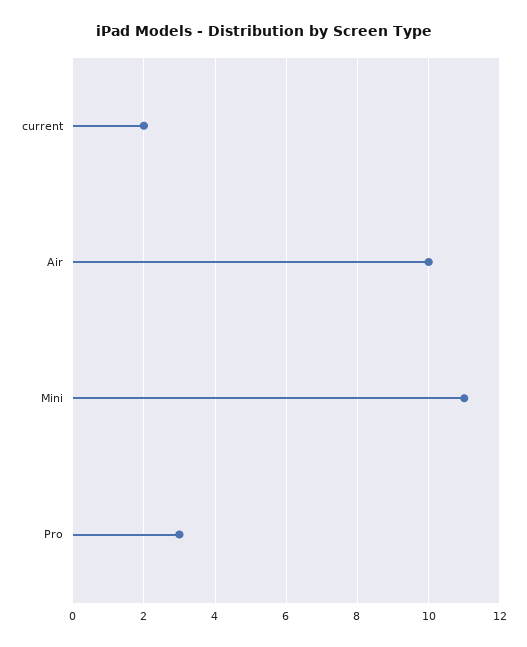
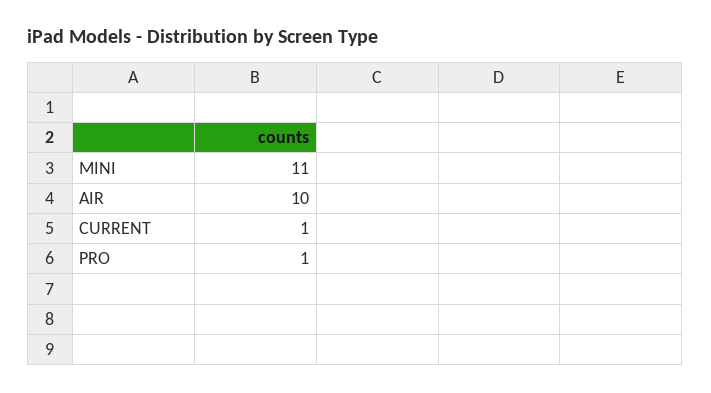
current: 2 -> 1
Pro: 3 -> 1

